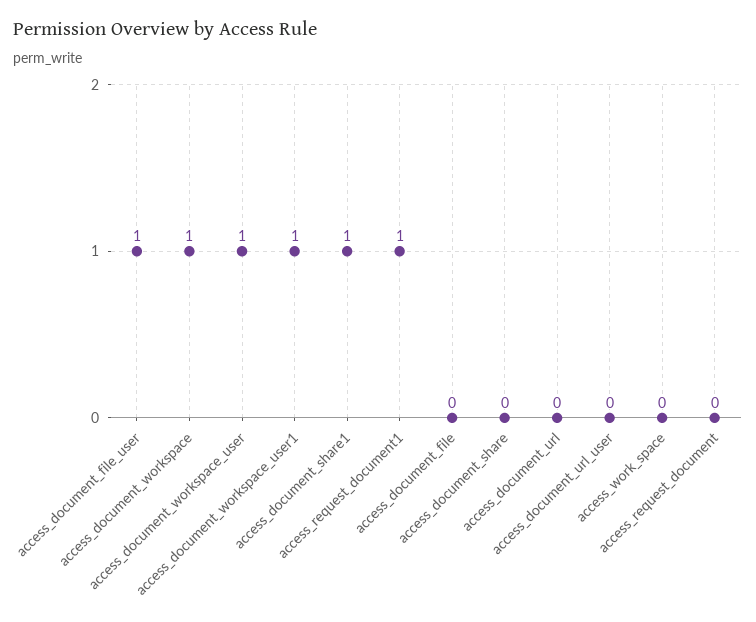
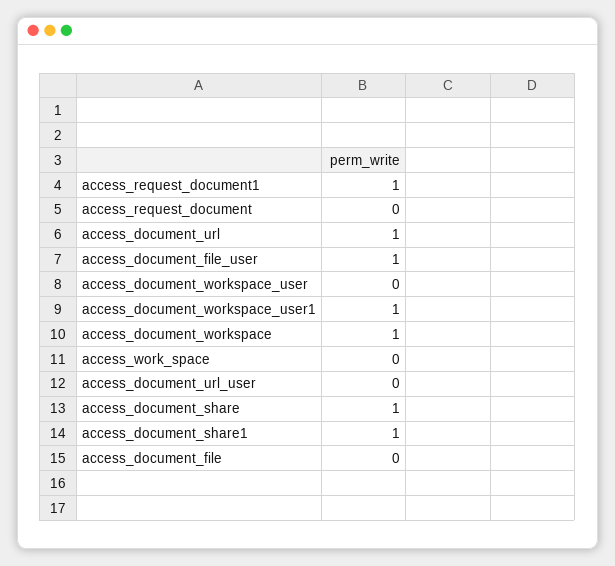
access_document_workspace_user: 1 -> 0
access_document_share: 0 -> 1
access_document_url: 0 -> 1

